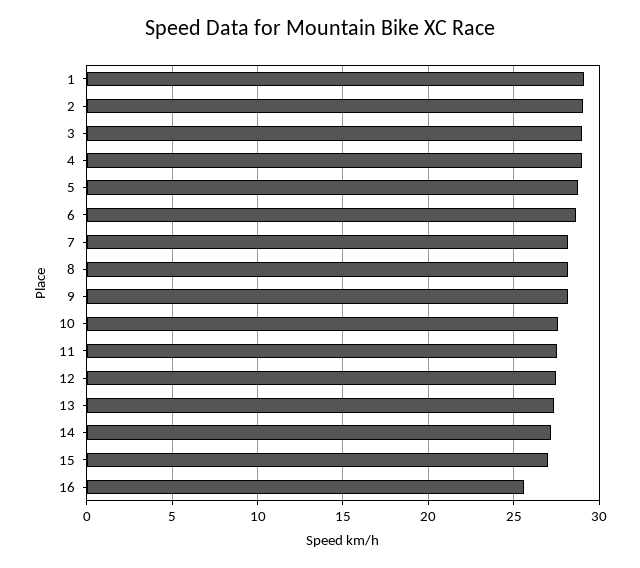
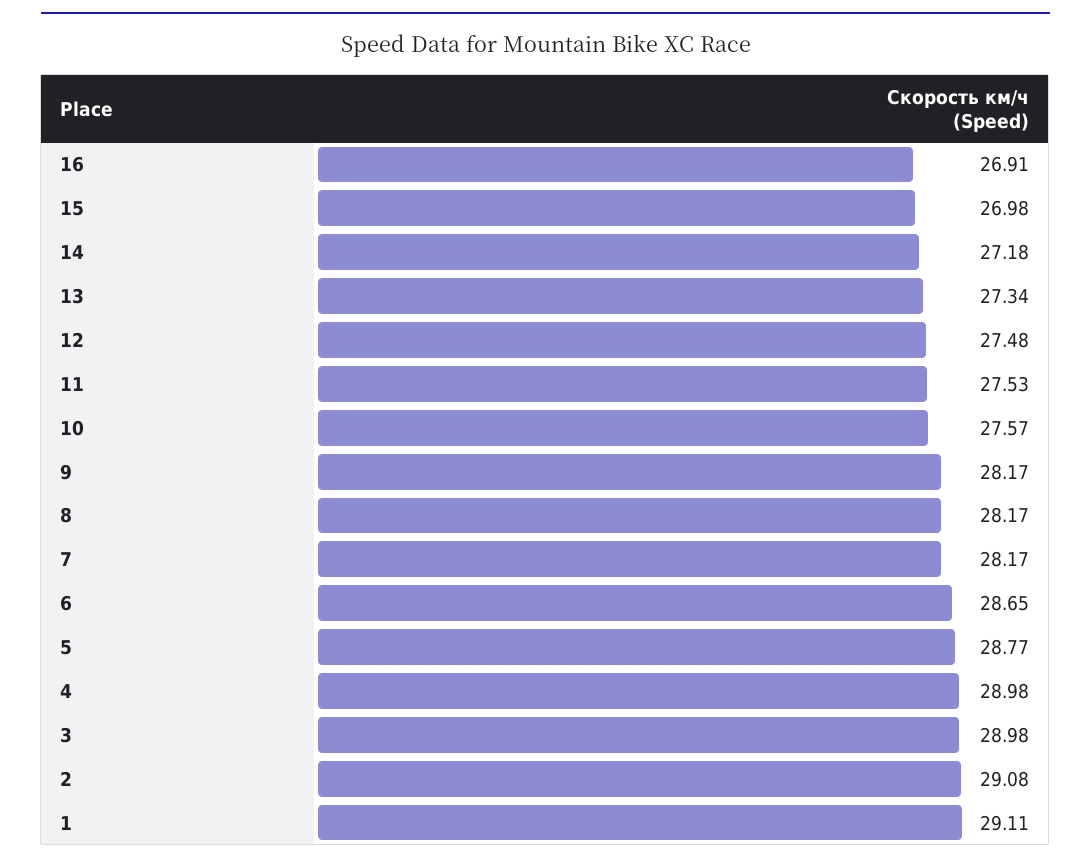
16: 25.5 -> 26.91

